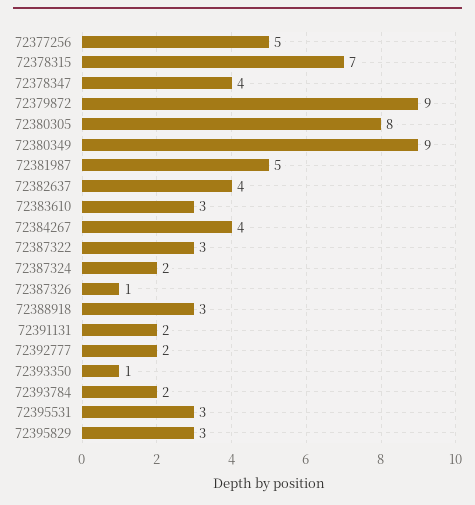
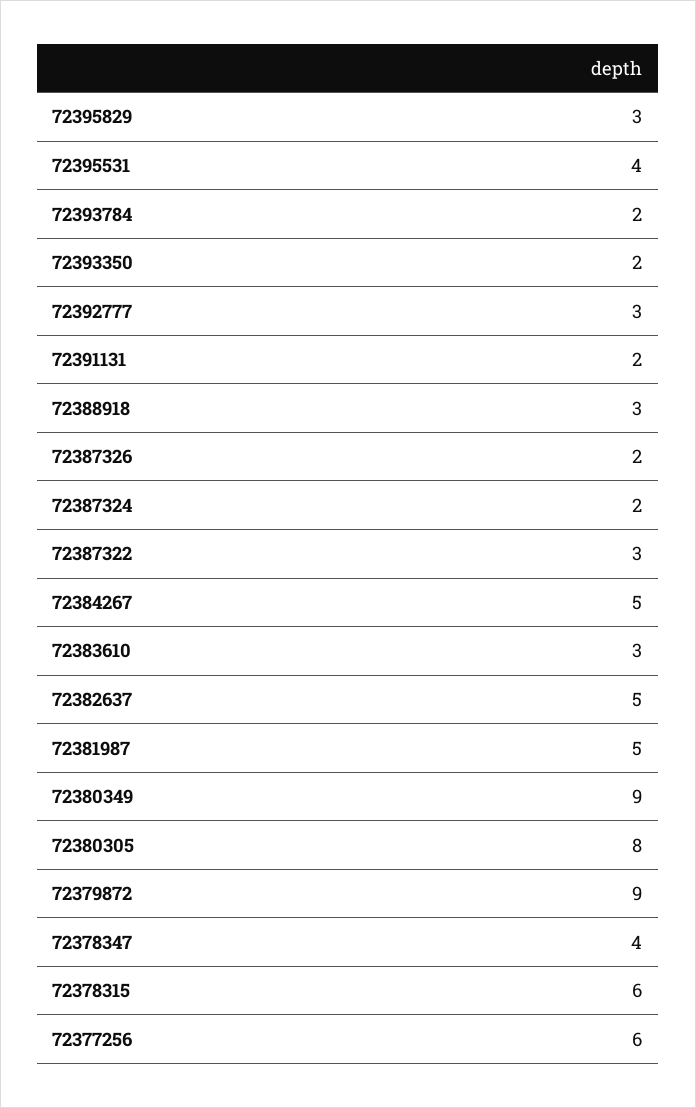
72377256: 5 -> 6
72378315: 7 -> 6
72382637: 4 -> 5
72384267: 4 -> 5
72387326: 1 -> 2
72392777: 2 -> 3
72393350: 1 -> 2
72395531: 3 -> 4

